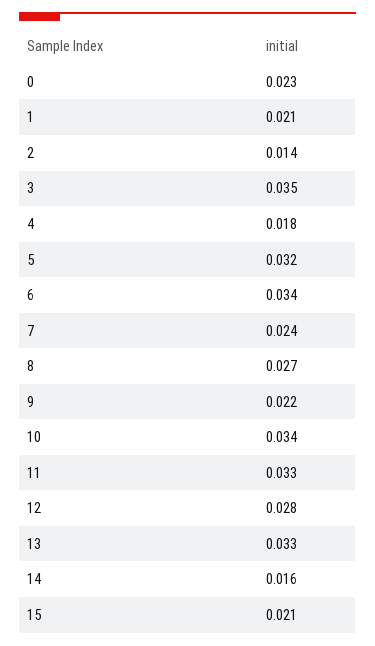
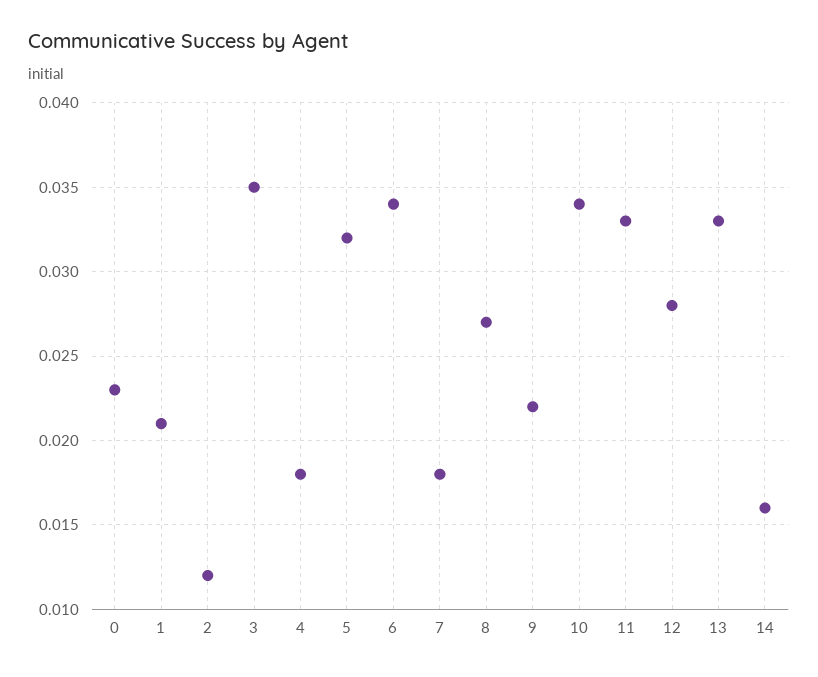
2: 0.014 -> 0.012
7: 0.024 -> 0.018
15: 0.021 -> none

